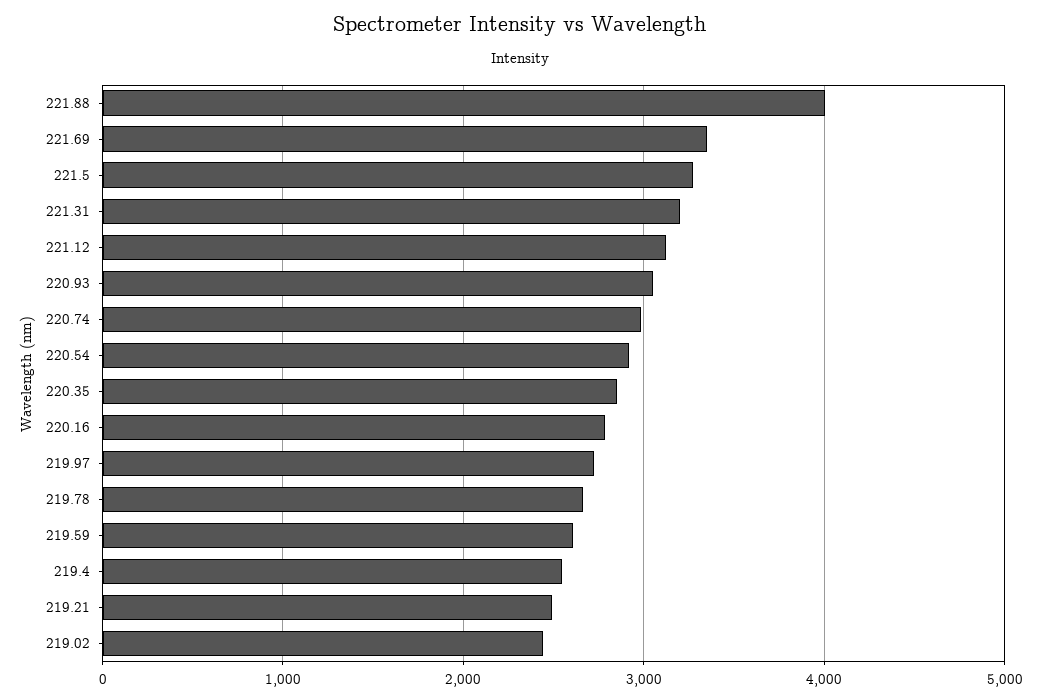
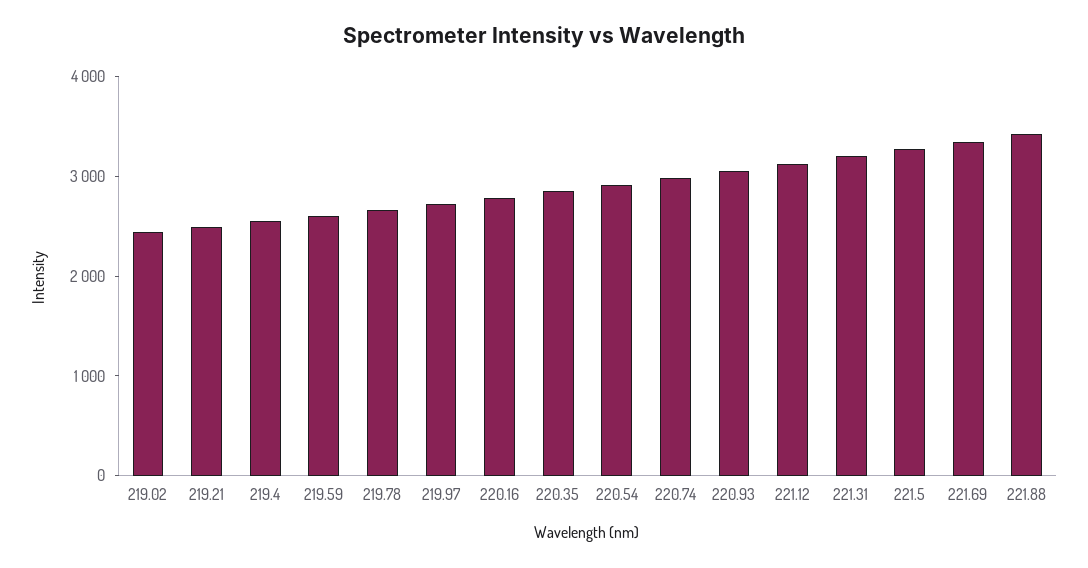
221.88: 4000 -> 3400

